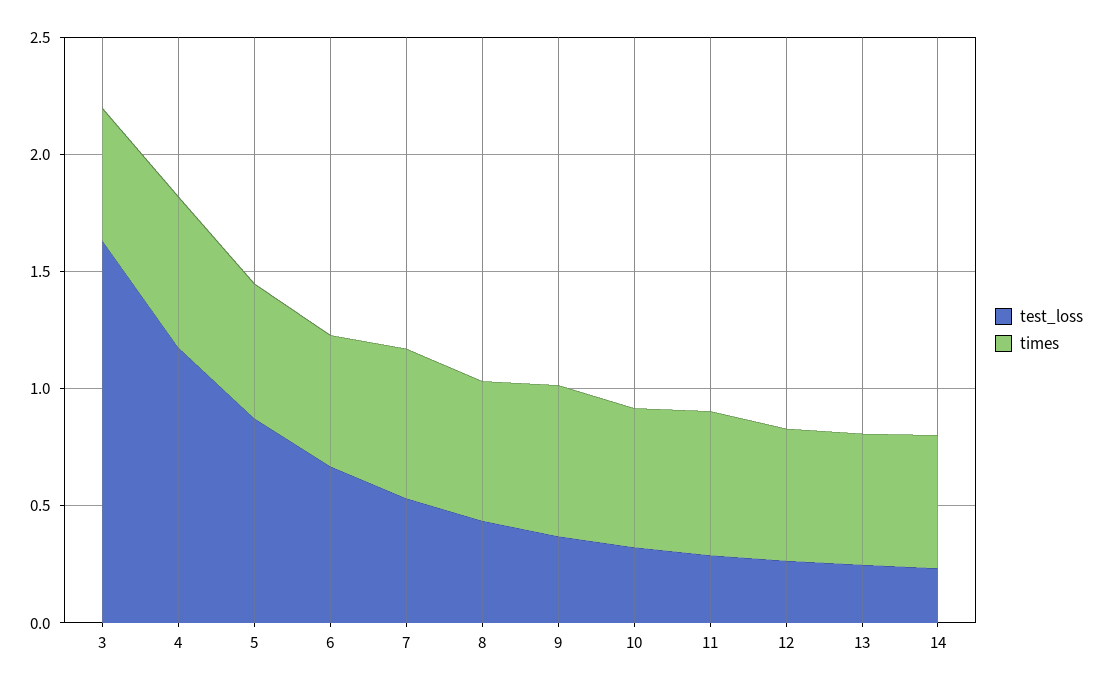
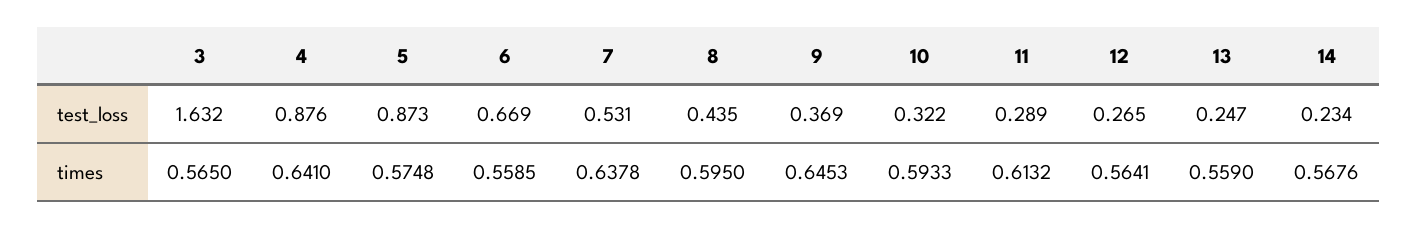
test_loss, 4: 1.2 -> 0.876

